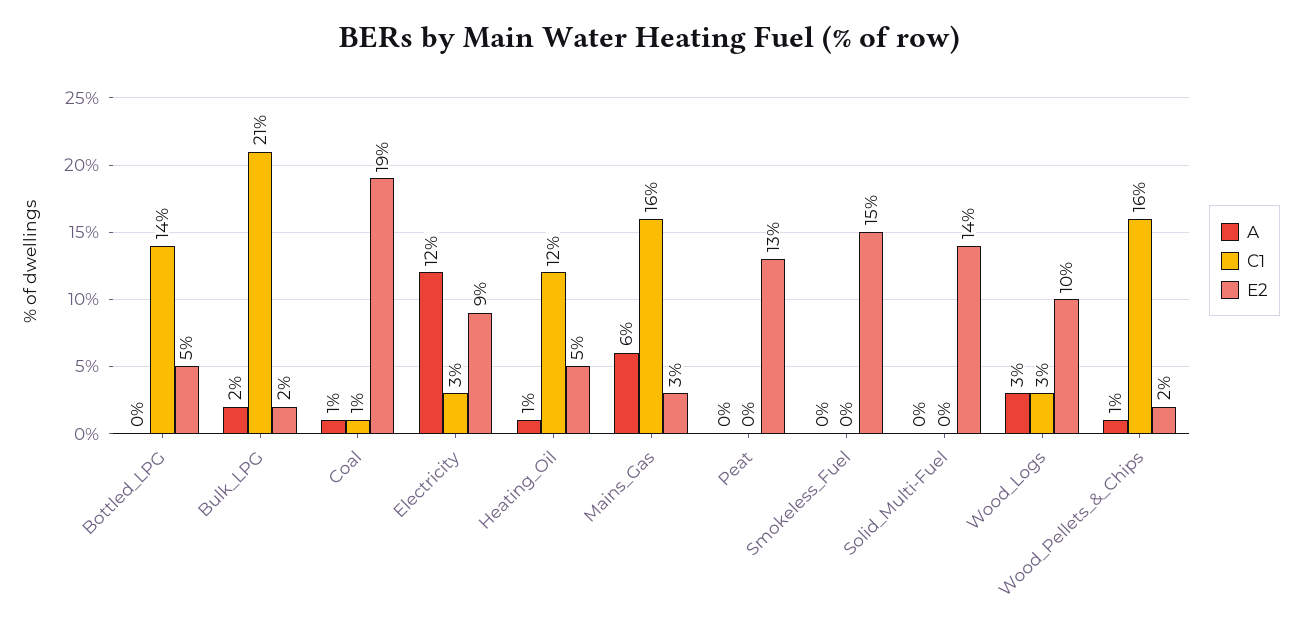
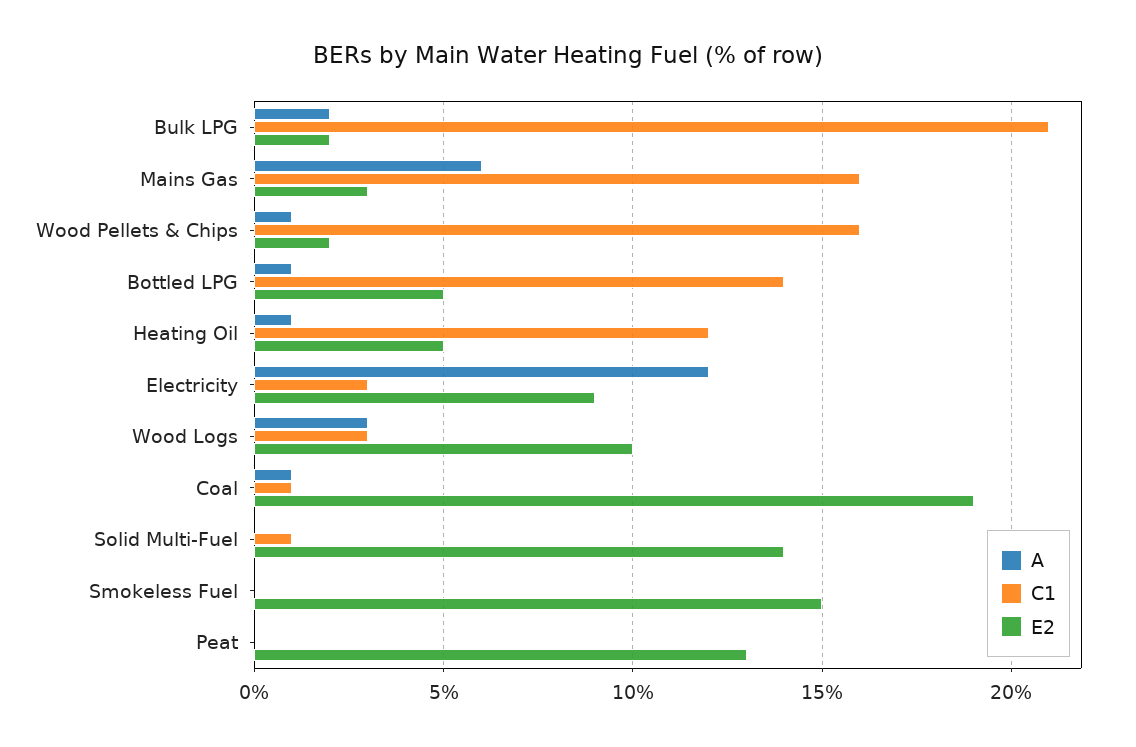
A, Bottled_LPG: 0 -> 1
C1, Solid_Multi-Fuel: 0 -> 1

